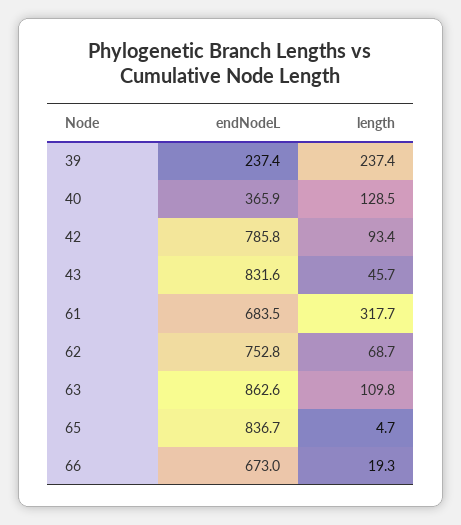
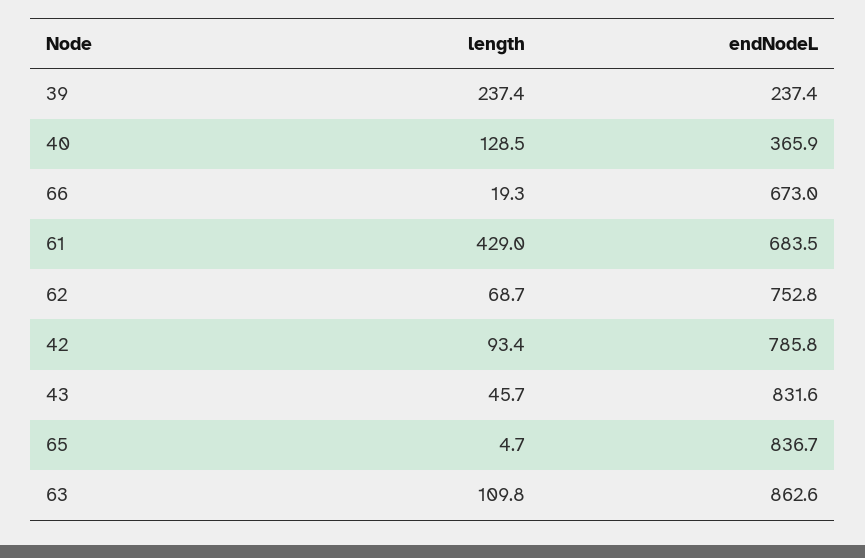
length, 61: 317.7 -> 429

